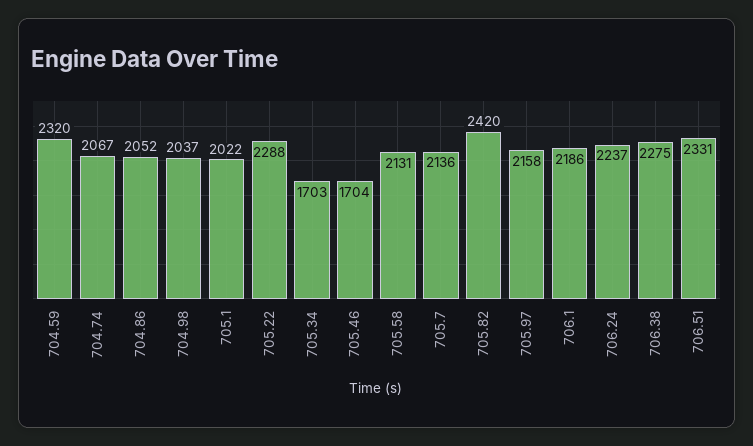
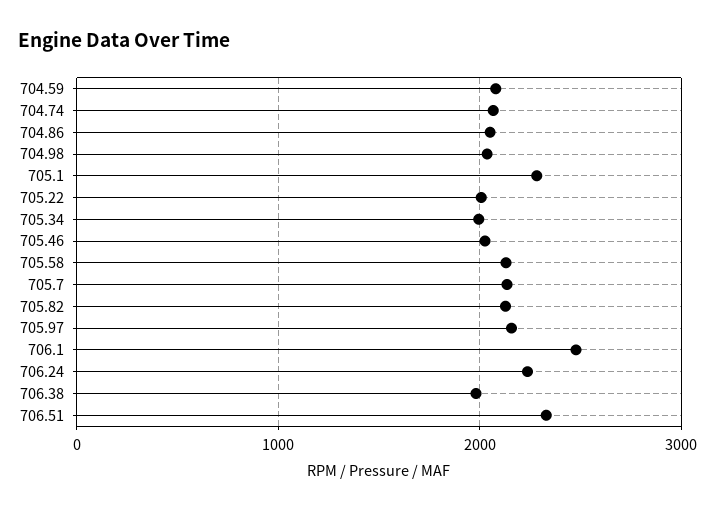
704.59: 2320 -> 2100
705.1: 2022 -> 2300
705.22: 2288 -> 2000
705.34: 1703 -> 2000
705.46: 1704 -> 2000
705.82: 2420 -> 2100
706.1: 2186 -> 2500
706.38: 2275 -> 2000

